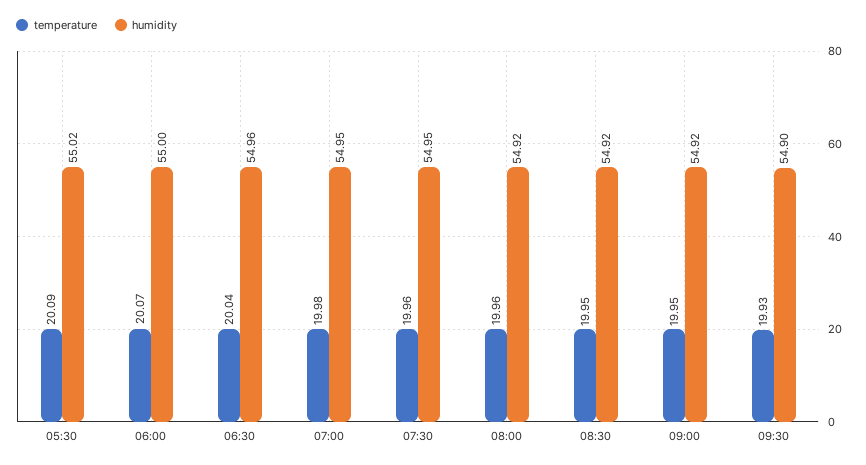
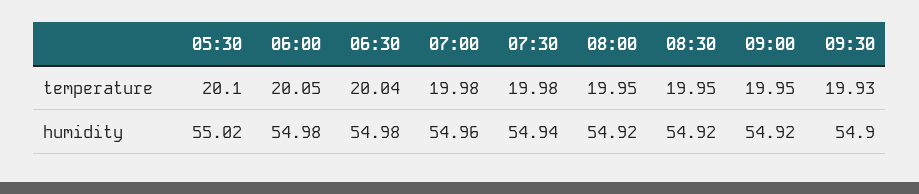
temperature, 05:30: 20.09 -> 20.1
temperature, 06:00: 20.07 -> 20.05
humidity, 06:00: 55 -> 54.98
humidity, 06:30: 54.96 -> 54.98
humidity, 07:00: 54.95 -> 54.96
temperature, 07:30: 19.96 -> 19.98
humidity, 07:30: 54.95 -> 54.94
temperature, 08:00: 19.96 -> 19.95

